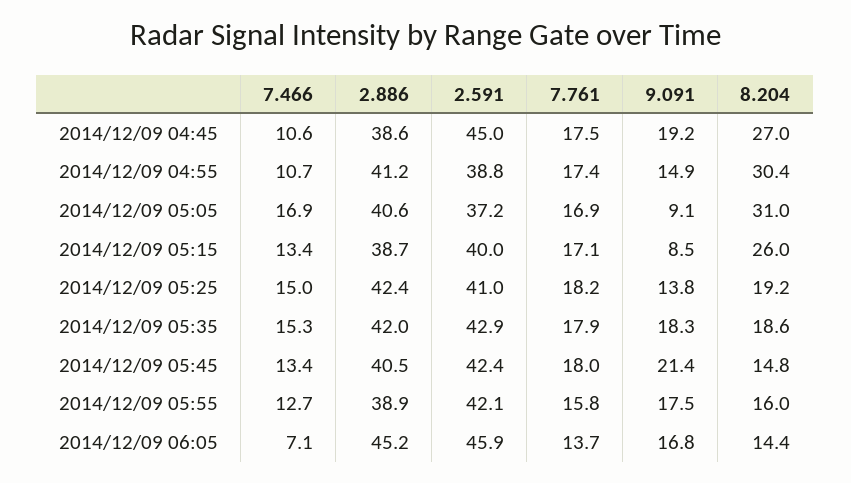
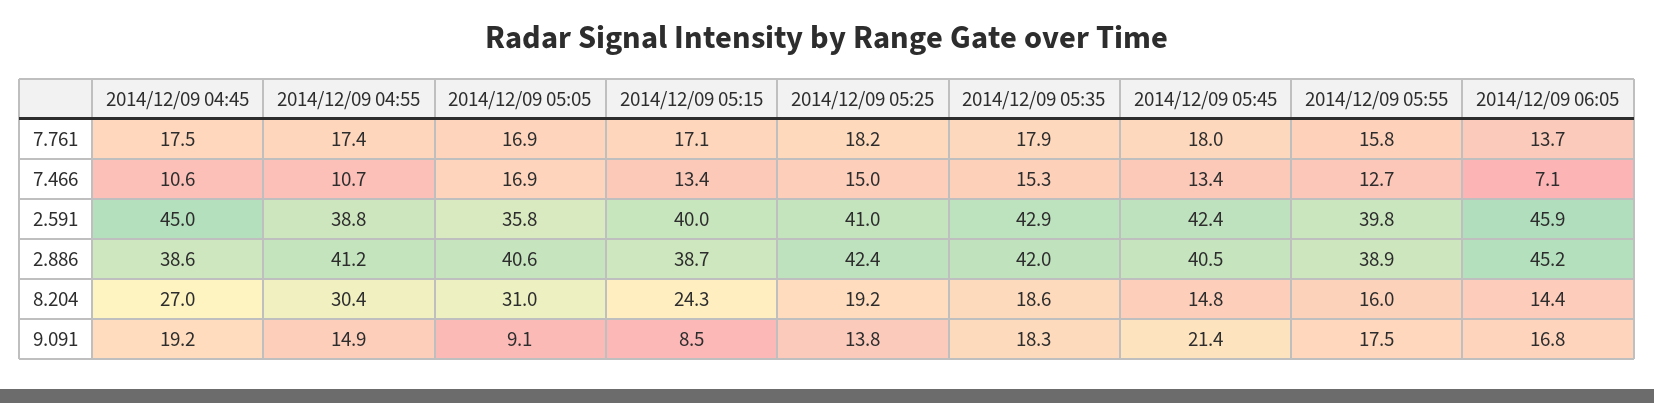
2.591, 2014/12/09 05:05: 37.2 -> 35.8
8.204, 2014/12/09 05:15: 26 -> 24.3
2.591, 2014/12/09 05:55: 42.1 -> 39.8

